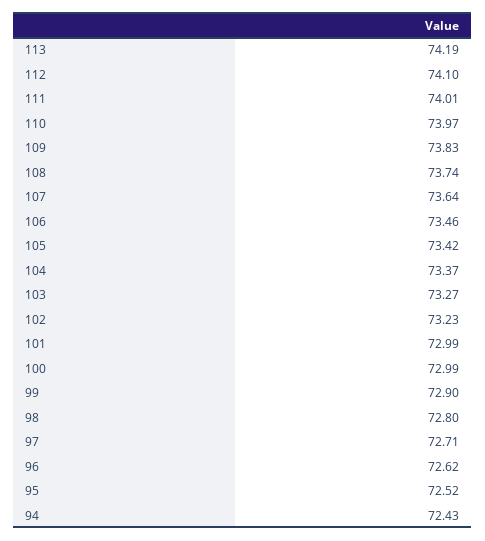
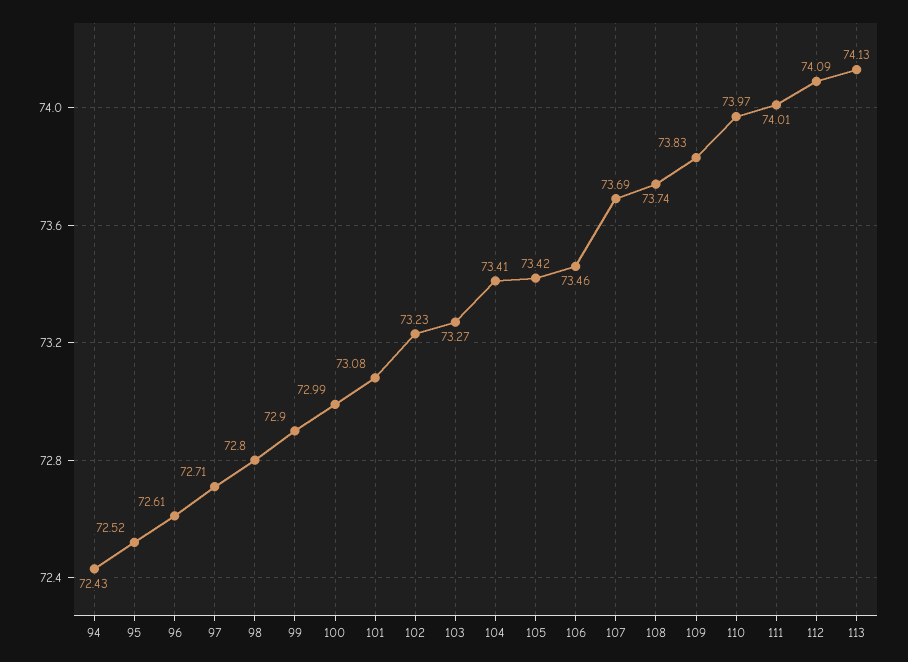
113: 74.19 -> 74.13
112: 74.1 -> 74.09
107: 73.64 -> 73.69
104: 73.37 -> 73.41
101: 72.99 -> 73.08
96: 72.62 -> 72.61

